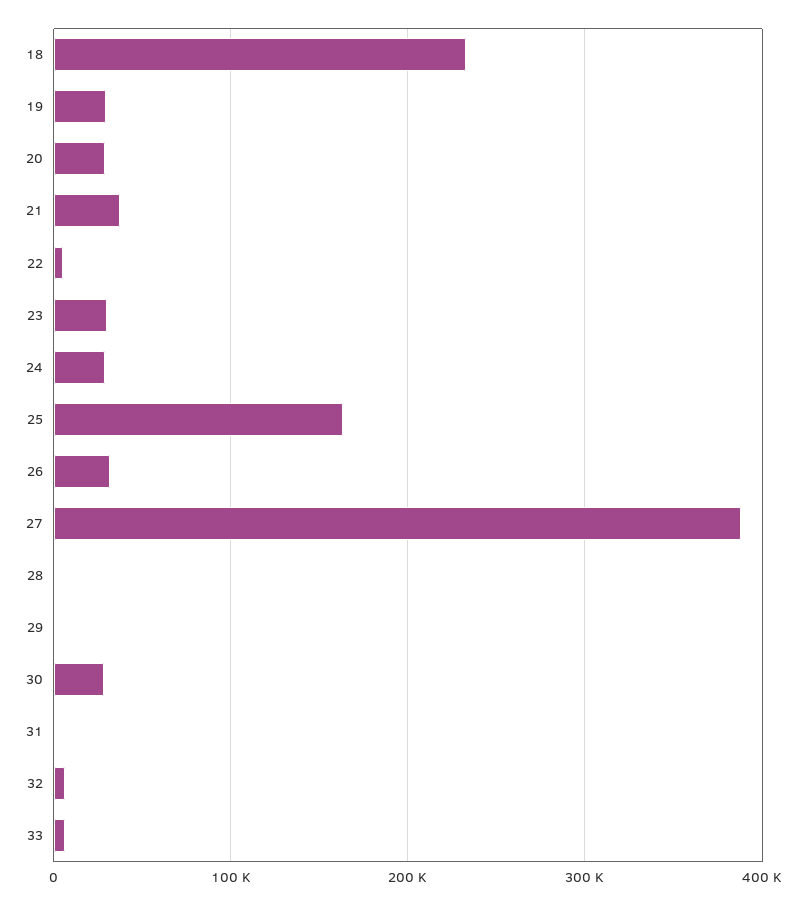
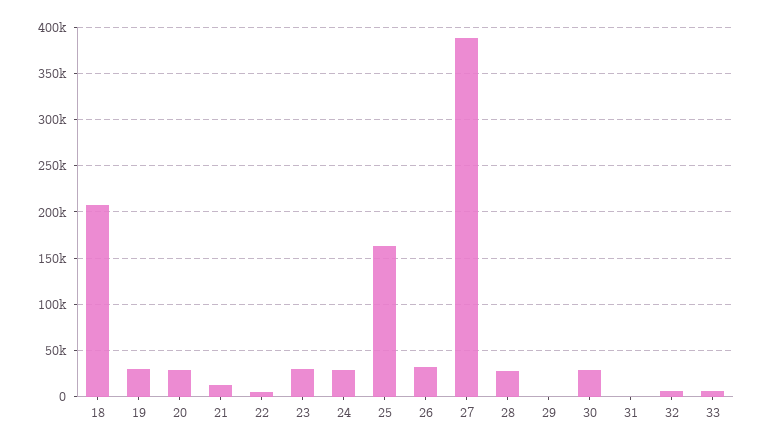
18: 230000 -> 210000
21: 40000 -> 10000
28: 0 -> 30000

